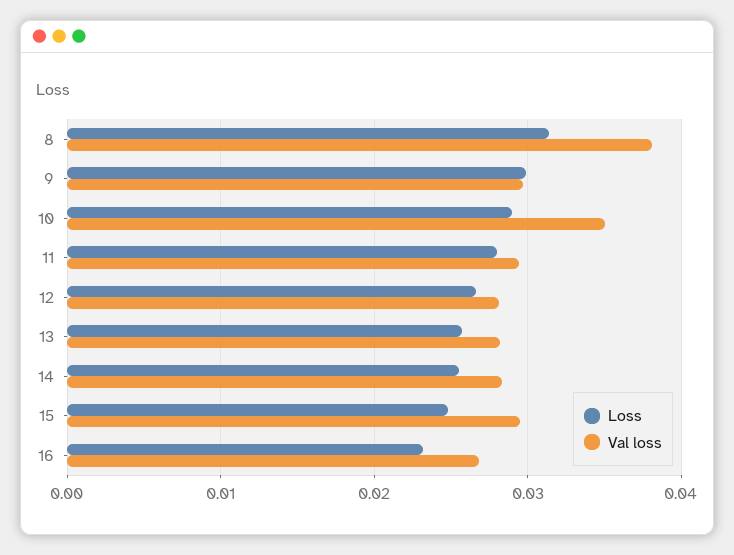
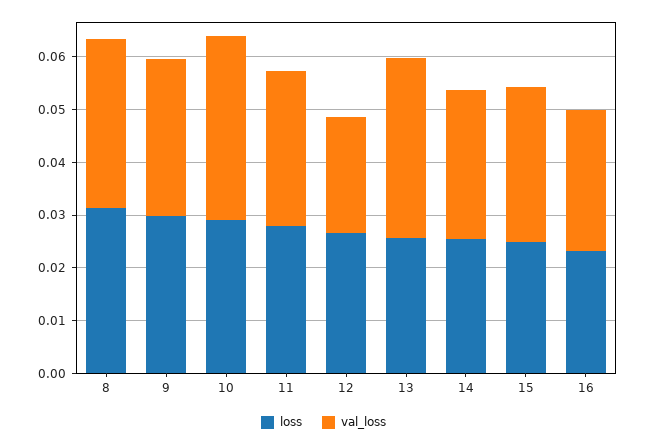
Val loss, 8: 0.038 -> 0.032
Val loss, 12: 0.028 -> 0.022
Val loss, 13: 0.028 -> 0.034

